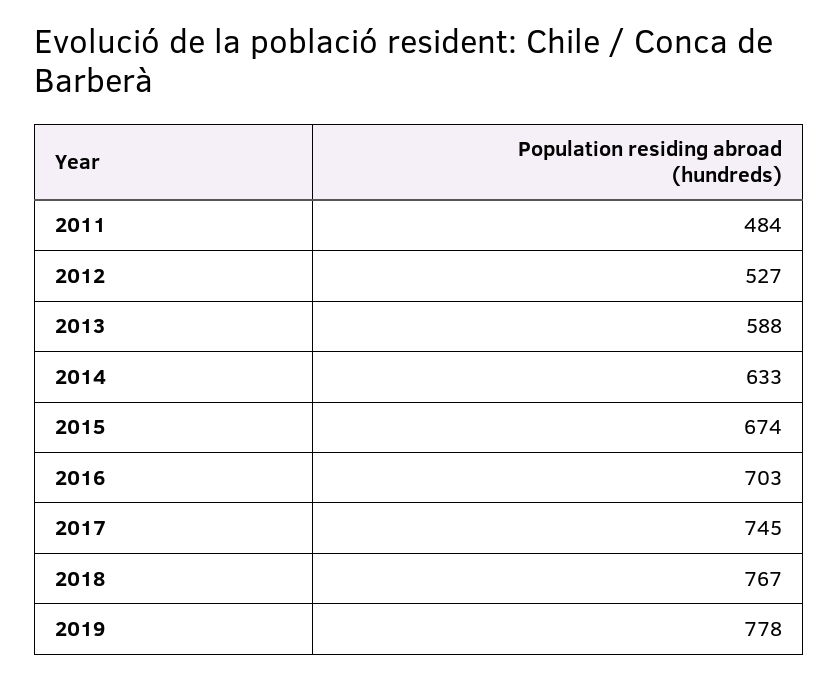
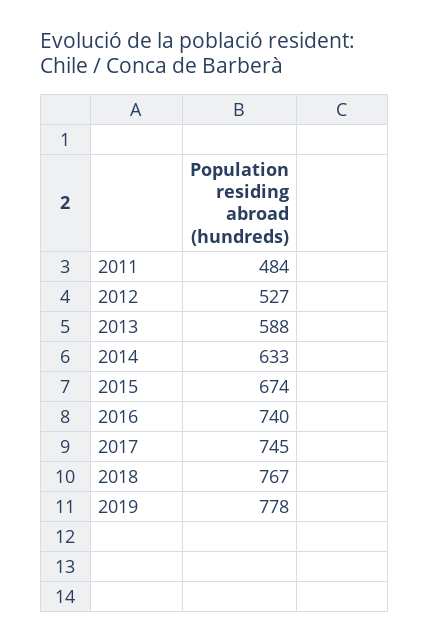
2016: 703 -> 740

